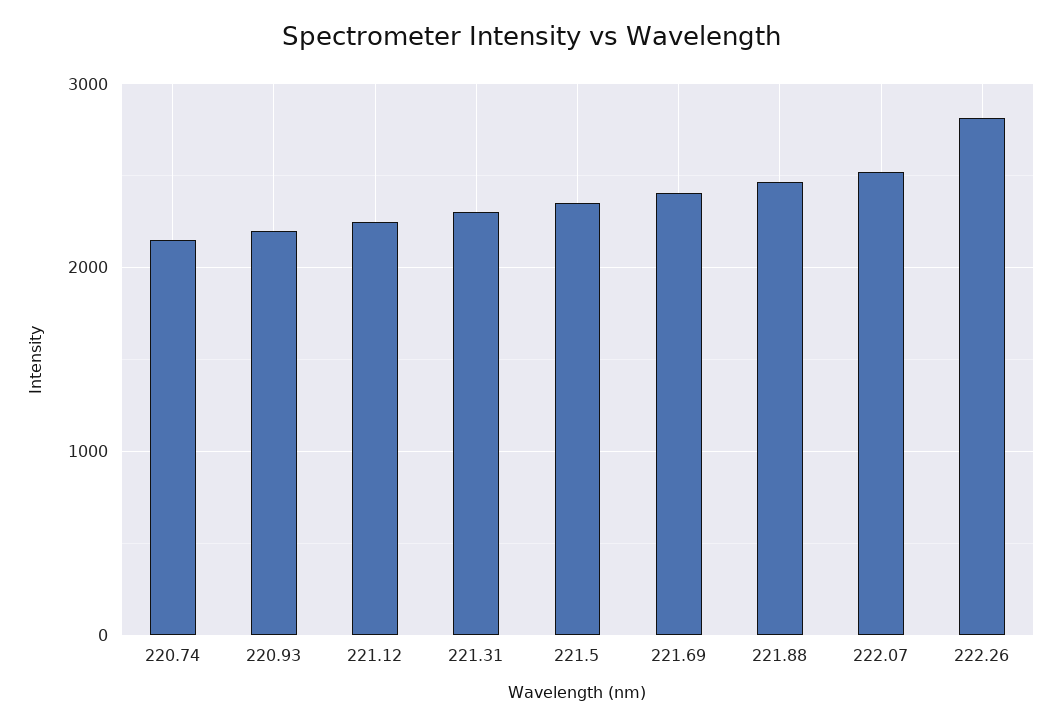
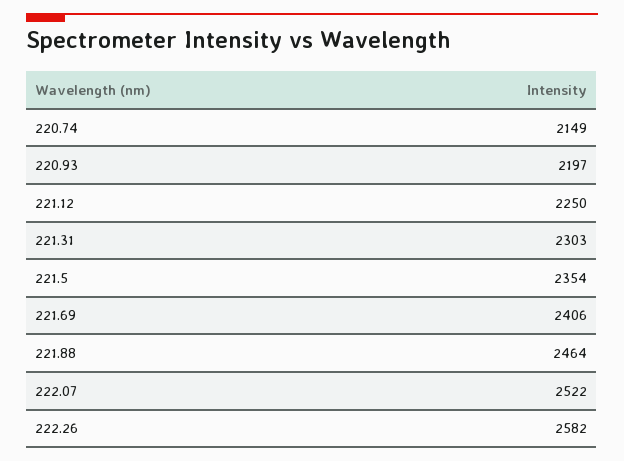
222.26: 2800 -> 2582

